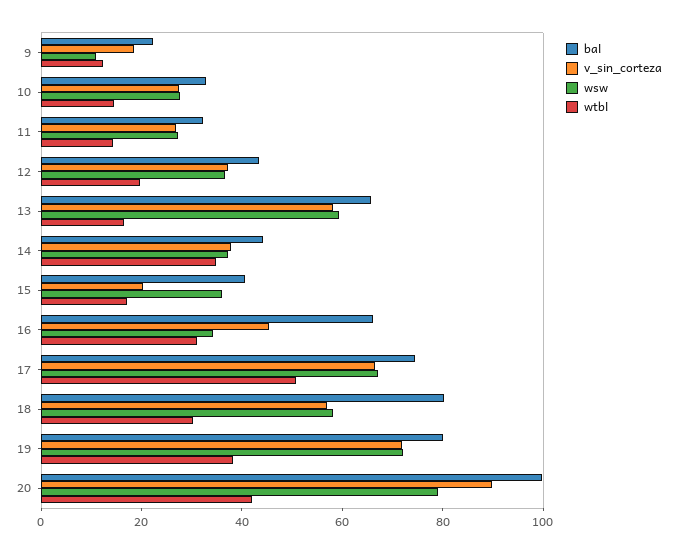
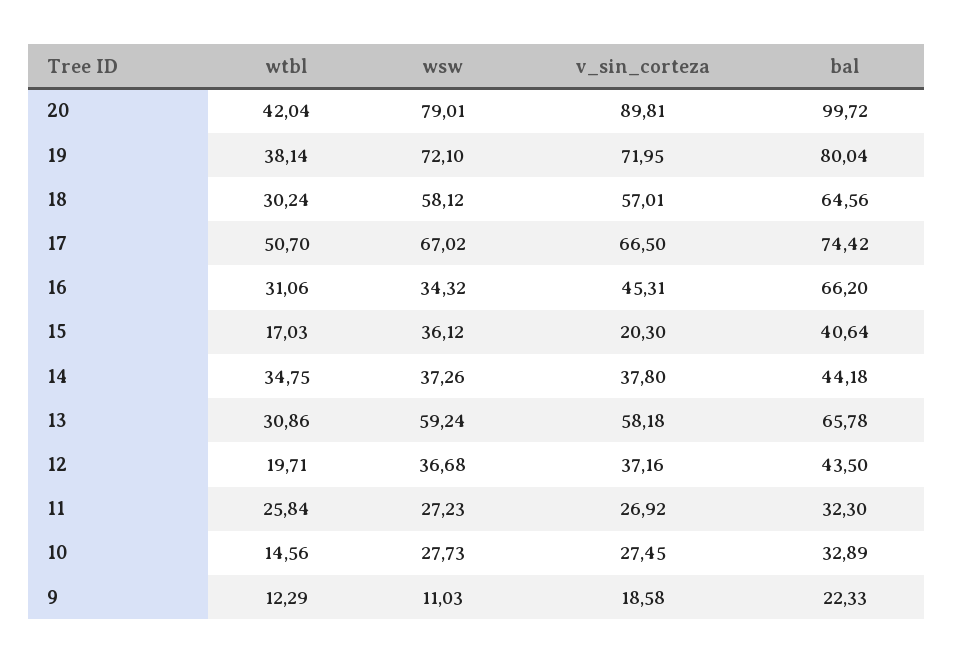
wtbl, 11: 15 -> 25.84
wtbl, 13: 15 -> 30.86
bal, 18: 80 -> 64.56

